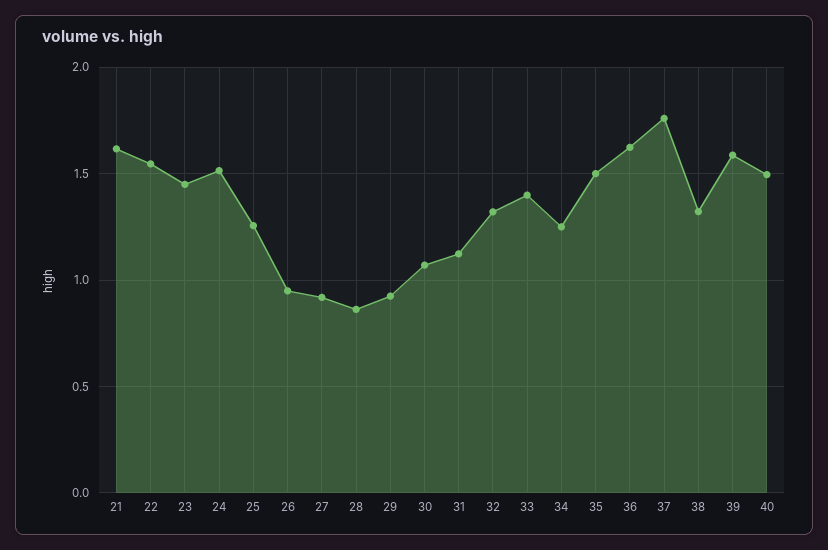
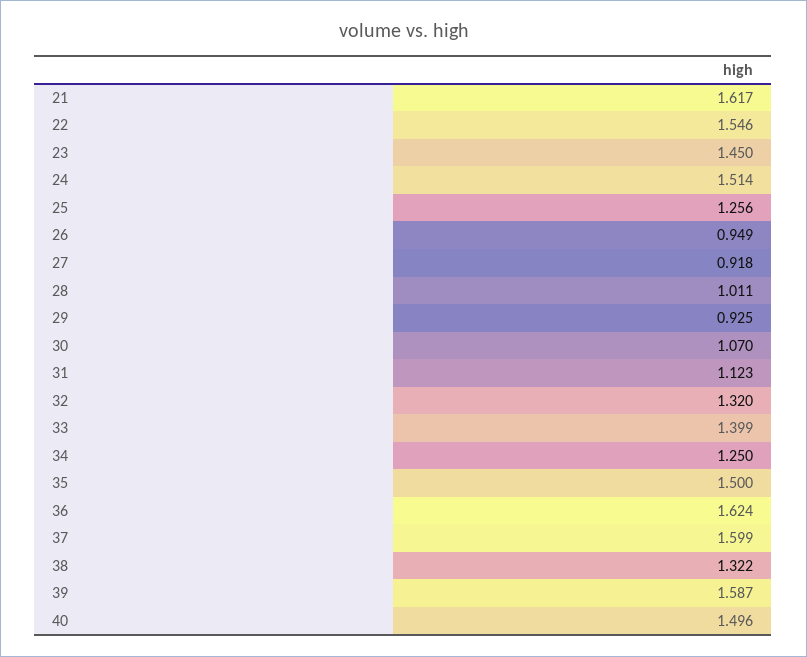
28: 0.85 -> 1.011
37: 1.75 -> 1.599

